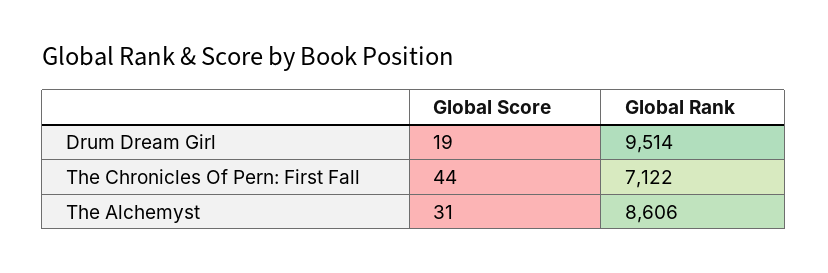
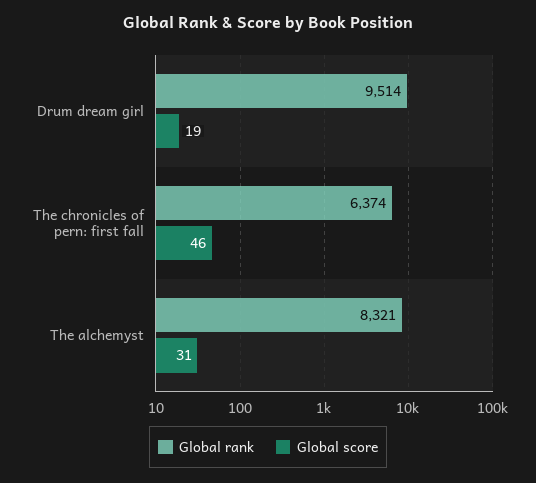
Global Score, The Chronicles Of Pern: First Fall: 44 -> 46
Global Rank, The Chronicles Of Pern: First Fall: 7122 -> 6374
Global Rank, The Alchemyst: 8606 -> 8321

